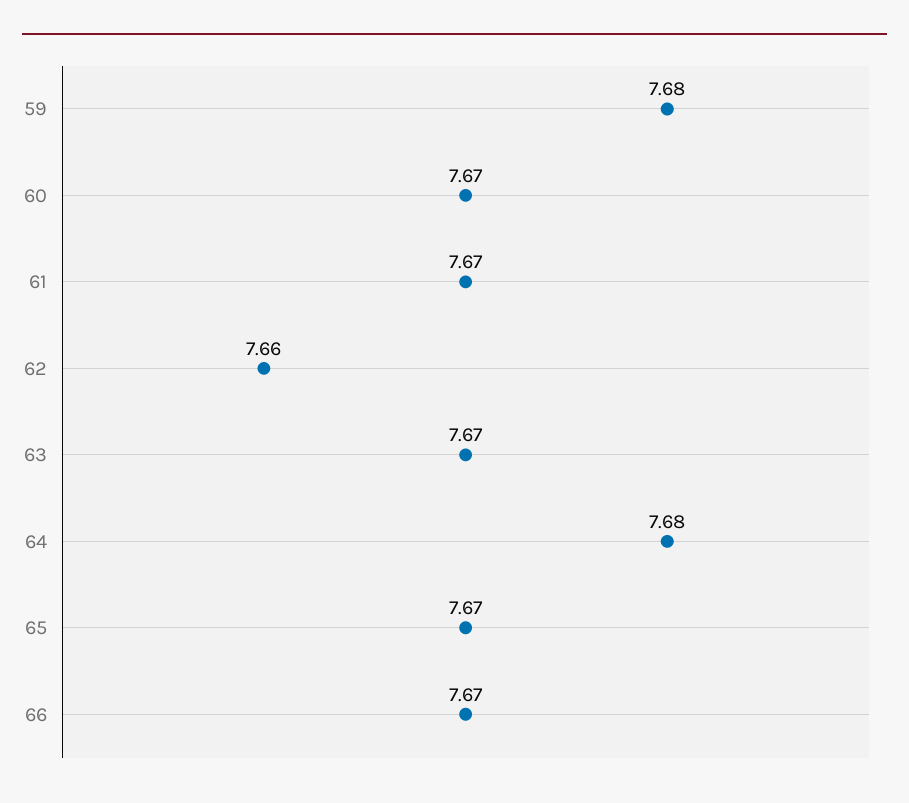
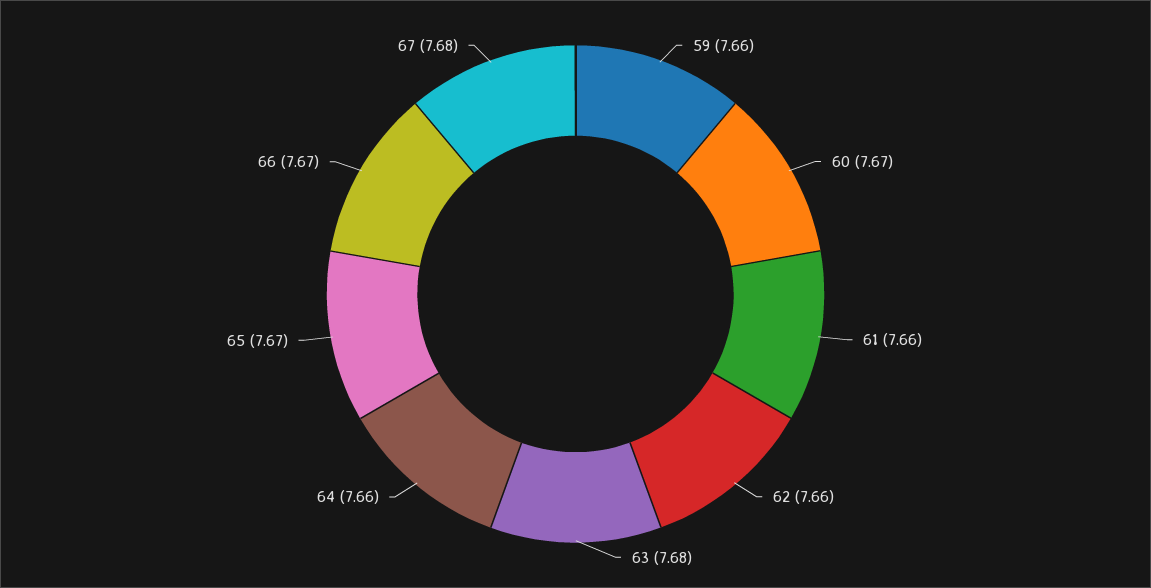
59: 7.68 -> 7.66
61: 7.67 -> 7.66
63: 7.67 -> 7.68
64: 7.68 -> 7.66
67: none -> 7.68

